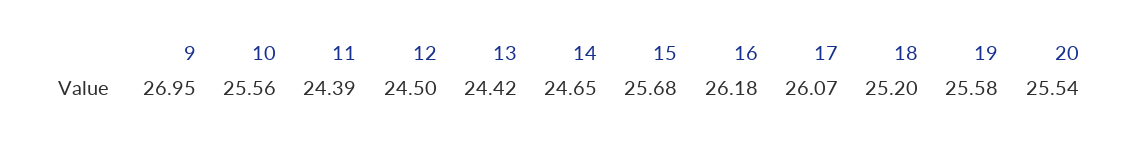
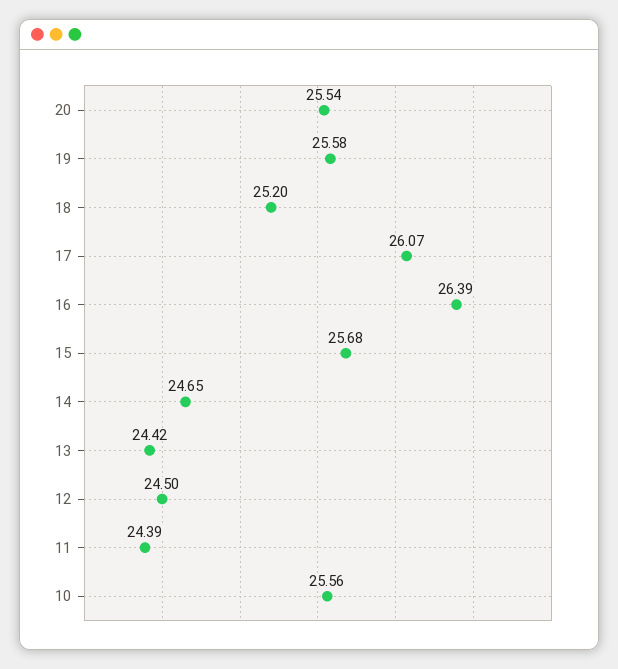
9: 26.95 -> none
16: 26.18 -> 26.39

